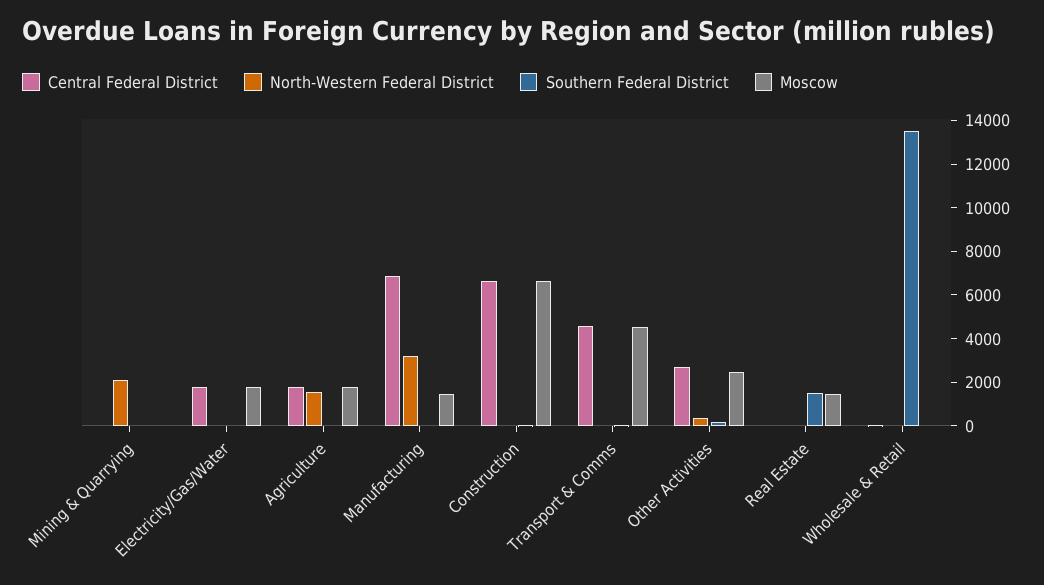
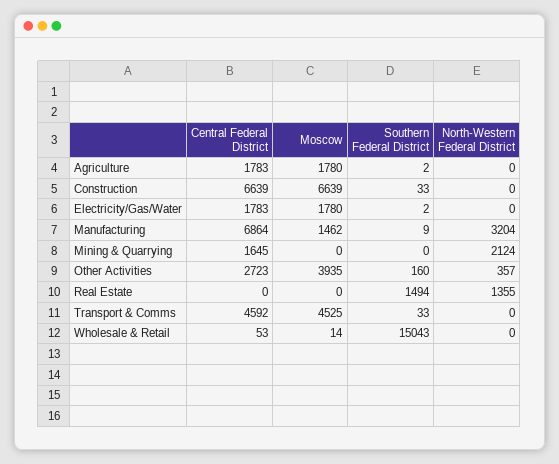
Central Federal District, Mining & Quarrying: 0 -> 1645
North-Western Federal District, Agriculture: 1500 -> 0
Moscow, Other Activities: 2500 -> 3935
North-Western Federal District, Real Estate: 0 -> 1355
Moscow, Real Estate: 1500 -> 0
Southern Federal District, Wholesale & Retail: 13500 -> 15043

